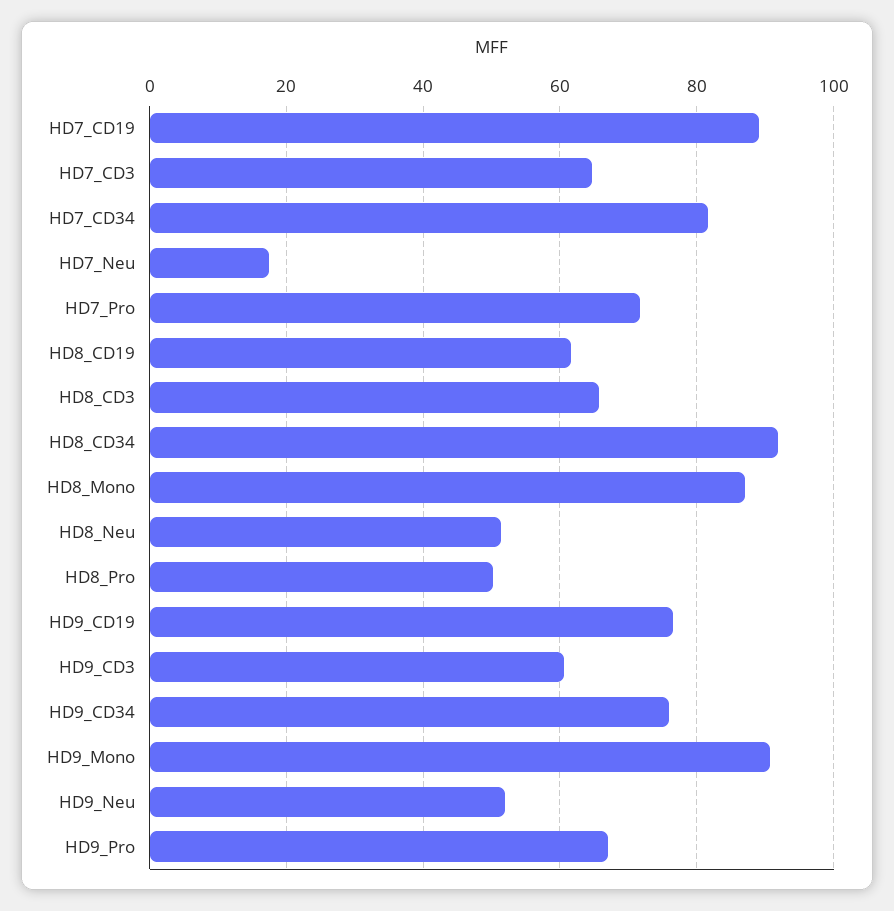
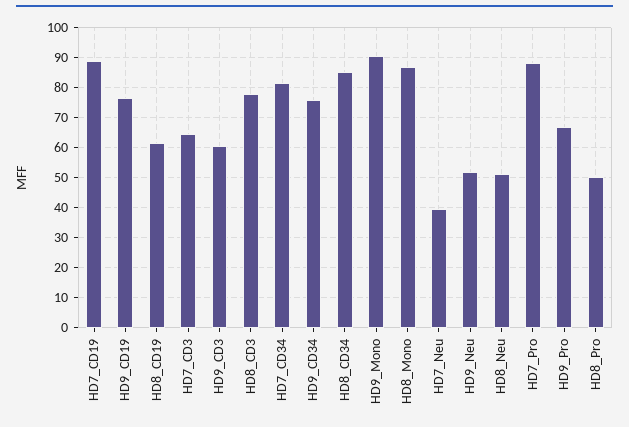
HD7_Neu: 18 -> 40
HD7_Pro: 72 -> 87.5
HD8_CD3: 66 -> 77.5
HD8_CD34: 92 -> 85

